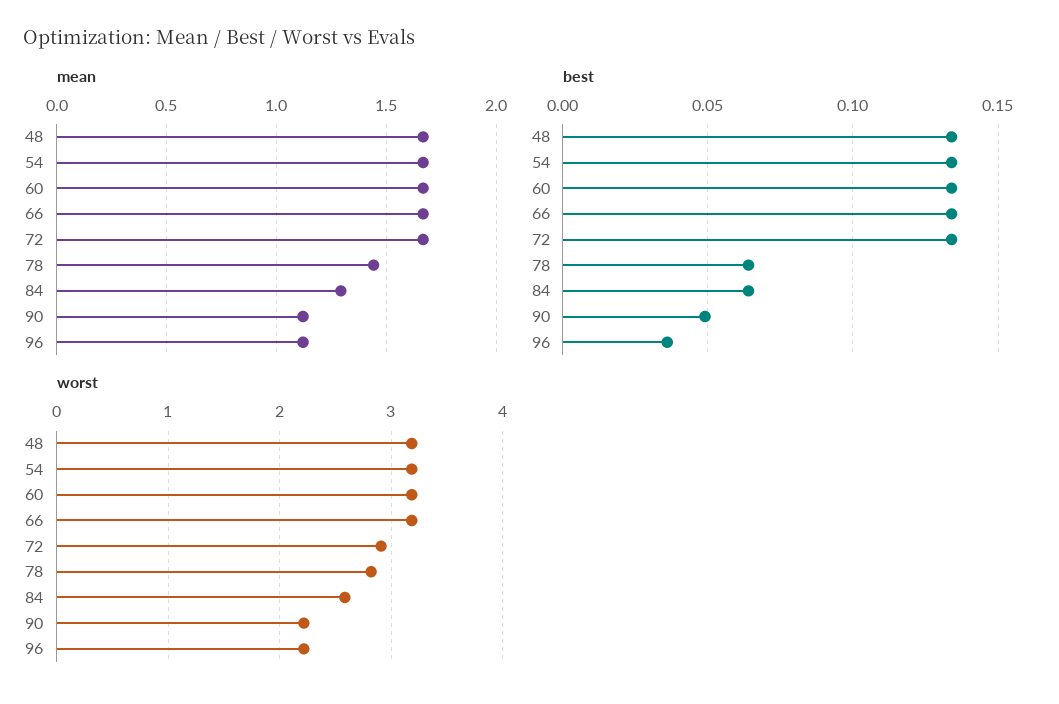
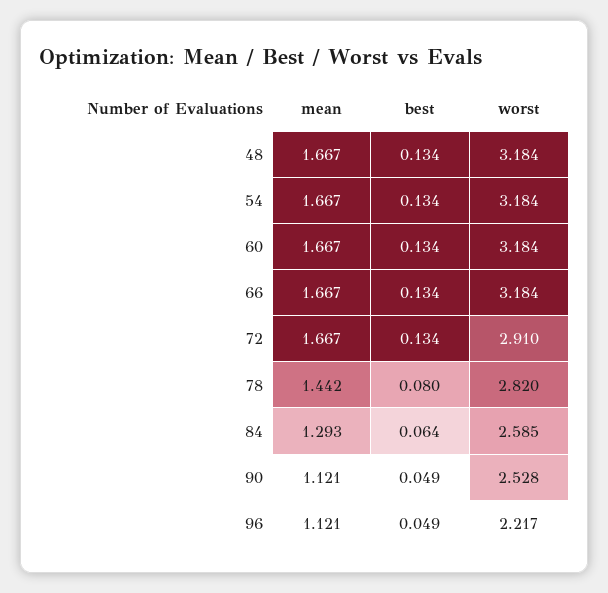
best, 78: 0.065 -> 0.08
best, 96: 0.035 -> 0.049
worst, 90: 2.2 -> 2.528

